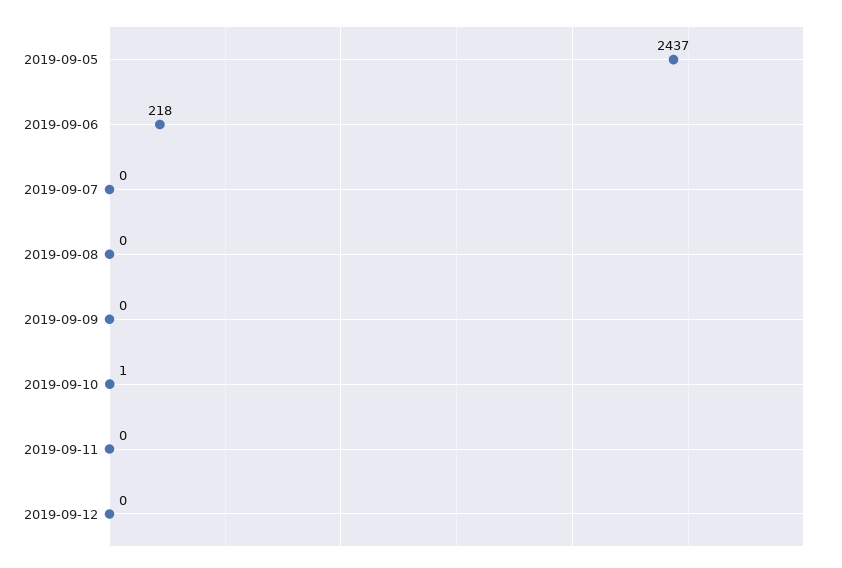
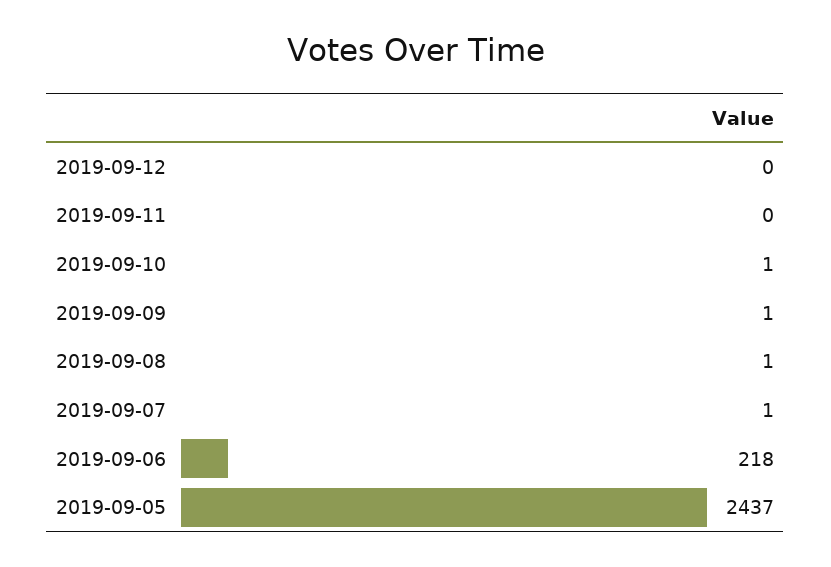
2019-09-07: 0 -> 1
2019-09-08: 0 -> 1
2019-09-09: 0 -> 1

